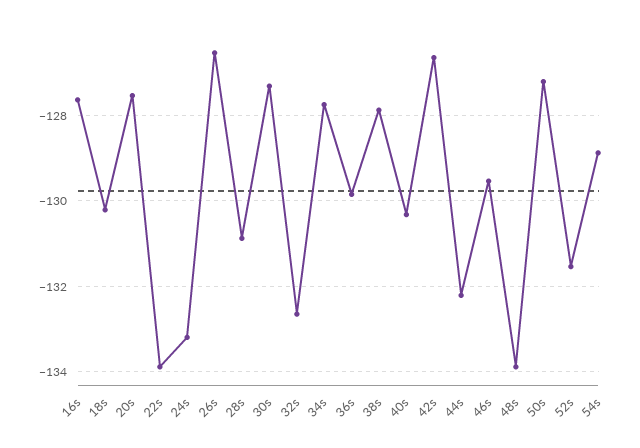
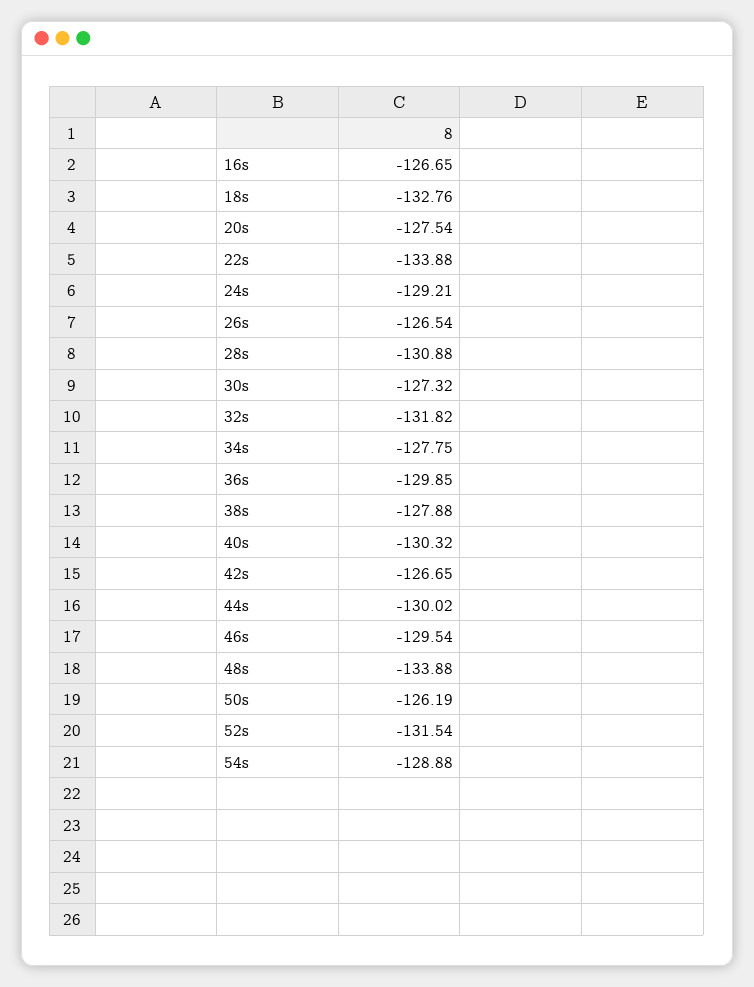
16s: -127.6 -> -126.65
18s: -130.2 -> -132.76
24s: -133.2 -> -129.21
32s: -132.6 -> -131.82
44s: -132.2 -> -130.02
50s: -127.2 -> -126.19

